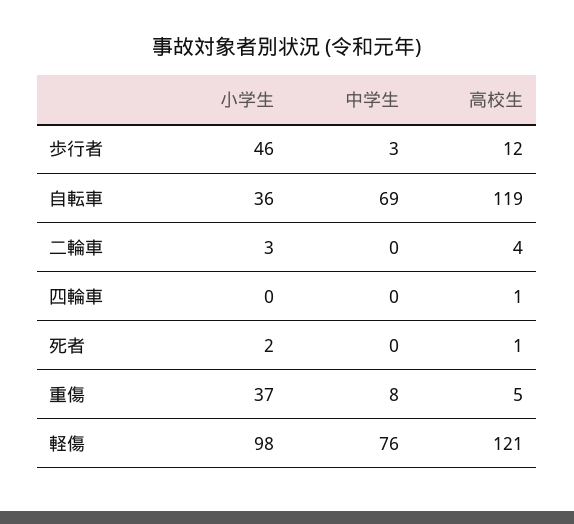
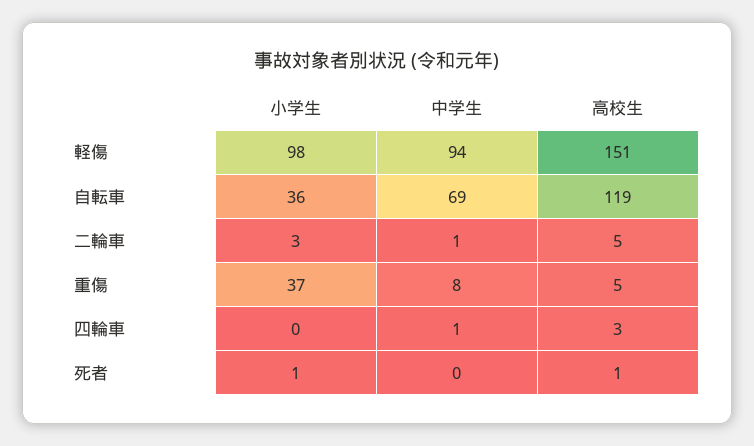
小学生, 歩行者: 46 -> none
中学生, 歩行者: 3 -> none
高校生, 歩行者: 12 -> none
中学生, 二輪車: 0 -> 1
高校生, 二輪車: 4 -> 5
中学生, 四輪車: 0 -> 1
高校生, 四輪車: 1 -> 3
小学生, 死者: 2 -> 1
中学生, 軽傷: 76 -> 94
高校生, 軽傷: 121 -> 151

